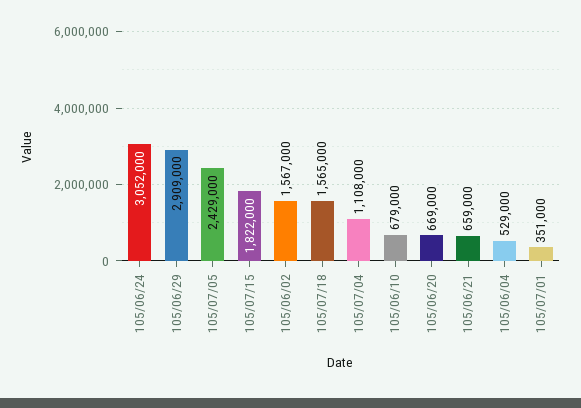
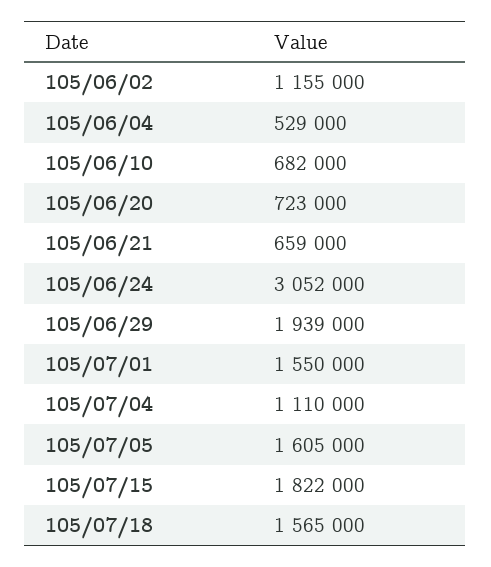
105/06/29: 2909000 -> 1939000
105/07/05: 2429000 -> 1605000
105/06/02: 1567000 -> 1155000
105/07/04: 1108000 -> 1110000
105/06/10: 679000 -> 682000
105/06/20: 669000 -> 723000
105/07/01: 351000 -> 1550000

